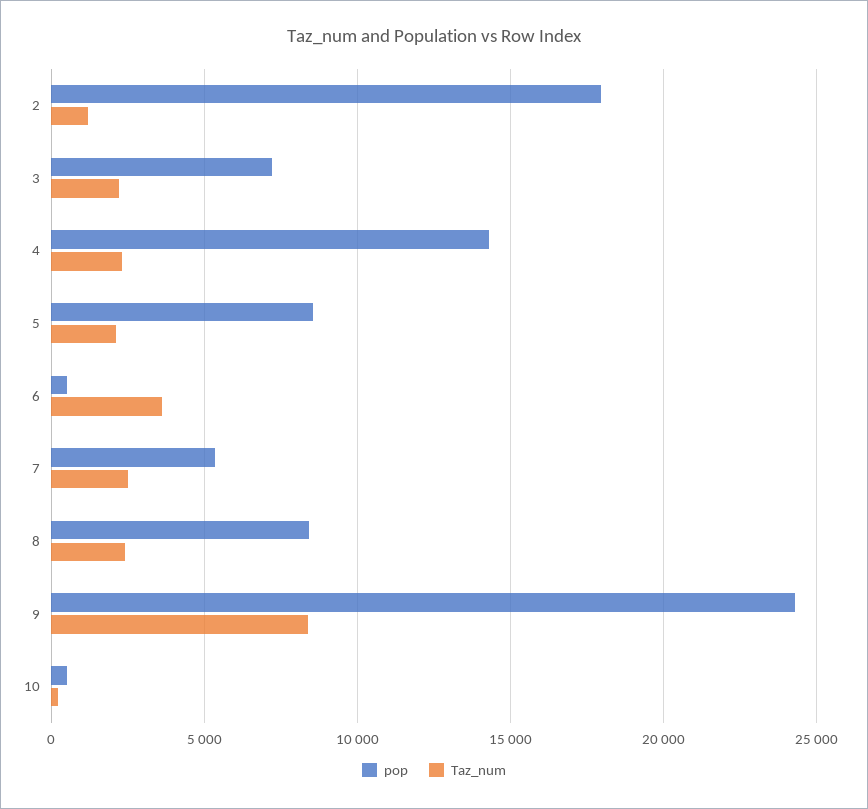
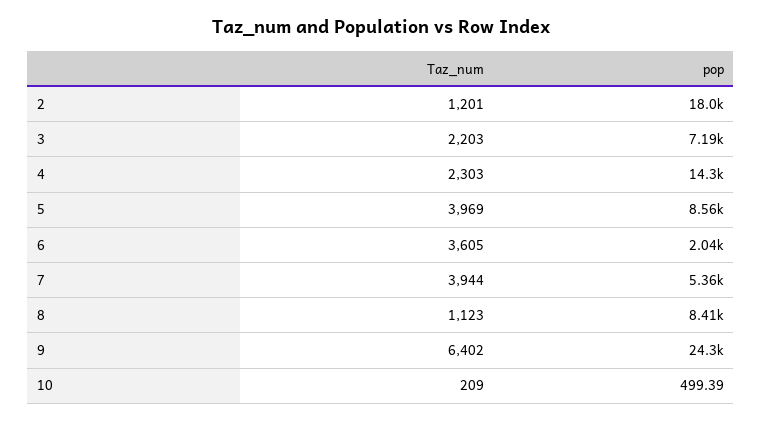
Taz_num, 5: 2000 -> 3969
pop, 6: 500 -> 2040
Taz_num, 7: 2500 -> 3944
Taz_num, 8: 2500 -> 1123
Taz_num, 9: 8500 -> 6402

